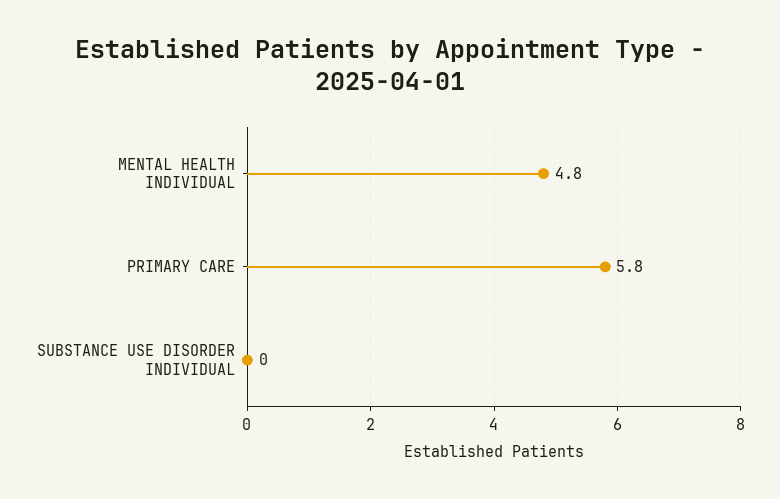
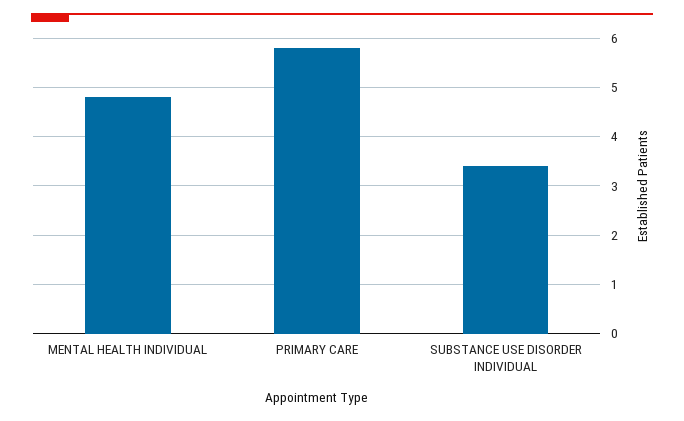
SUBSTANCE USE DISORDER INDIVIDUAL: 0 -> 3.5

